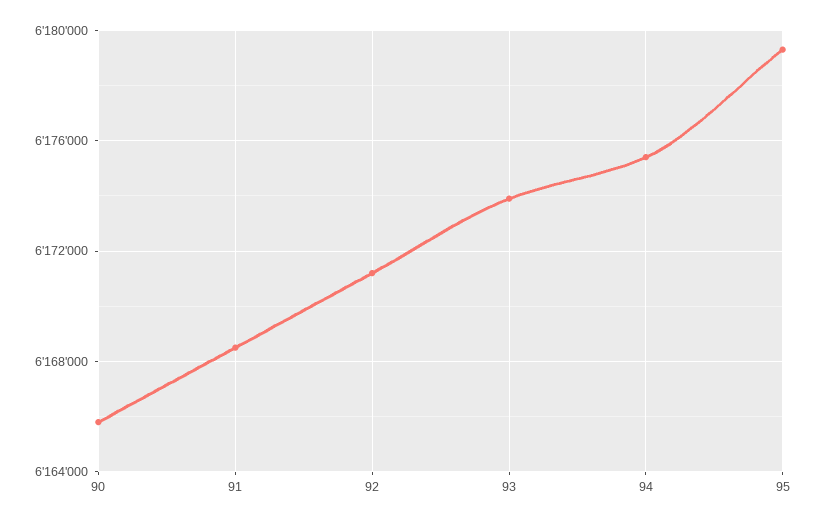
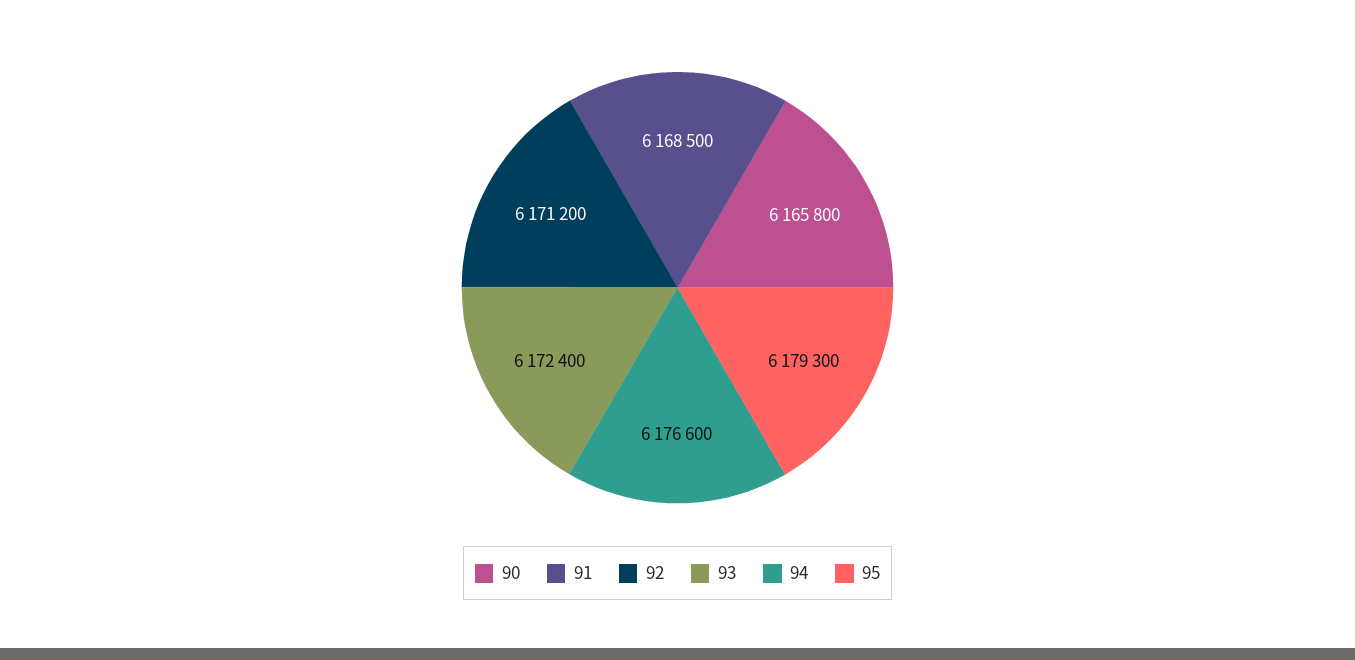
93: 6174000 -> 6172400
94: 6175500 -> 6176600

